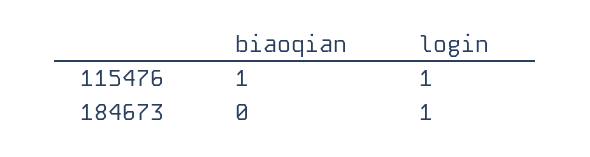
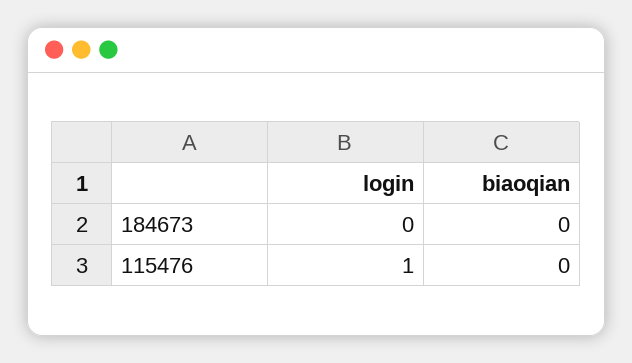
biaoqian, 115476: 1 -> 0
login, 184673: 1 -> 0

